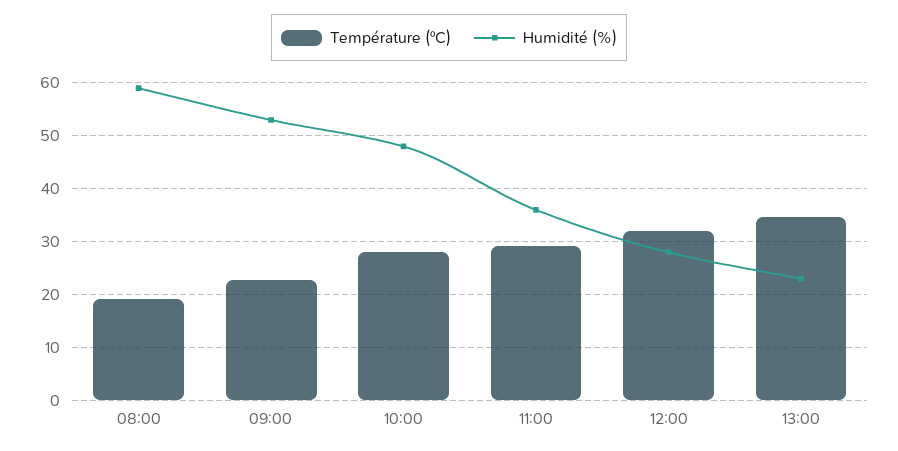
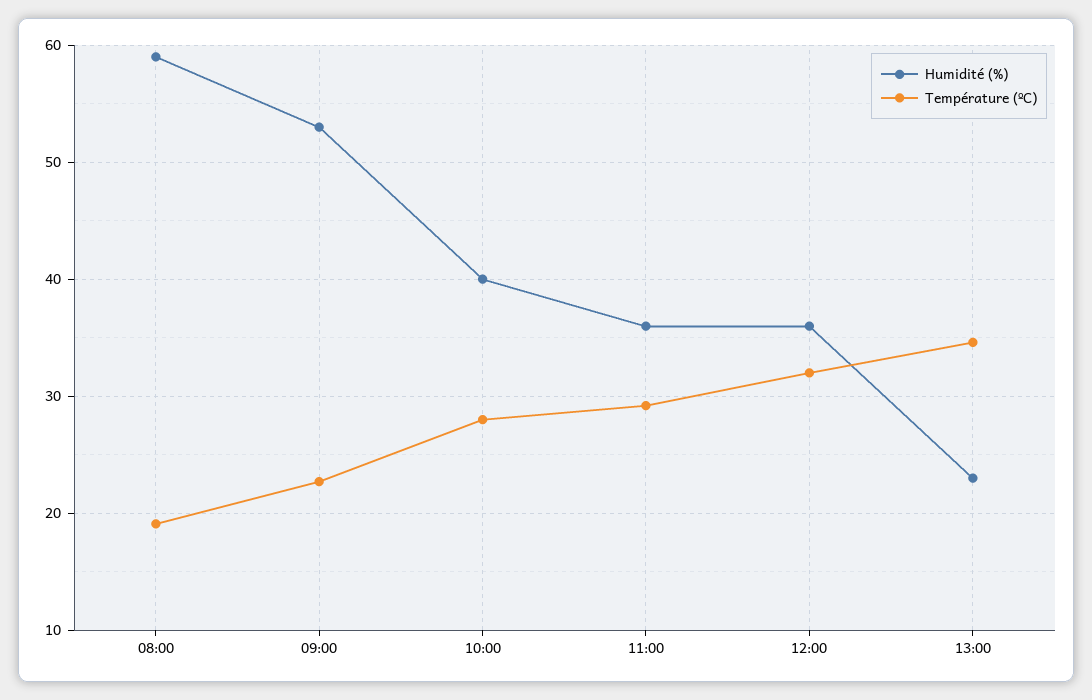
Humidité (%), 10:00: 48 -> 40
Humidité (%), 12:00: 28 -> 36

